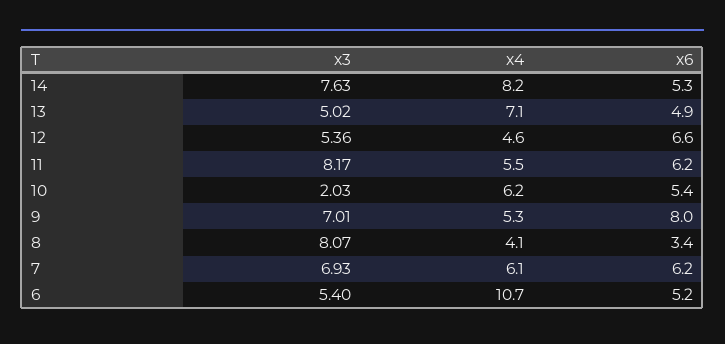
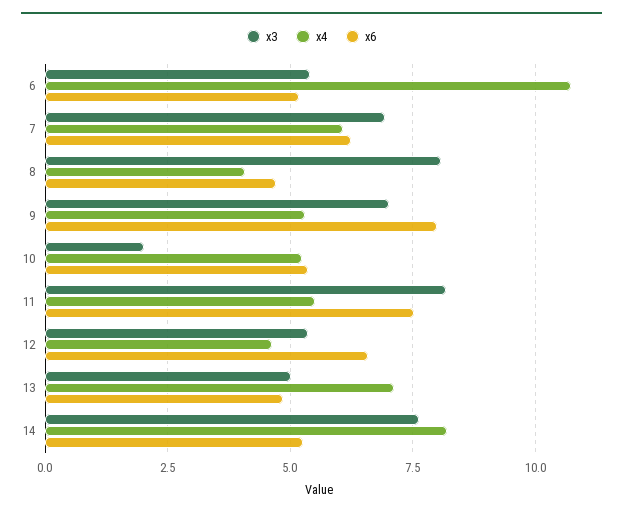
x6, 11: 6.2 -> 7.5
x4, 10: 6.2 -> 5.25
x6, 8: 3.4 -> 4.75

